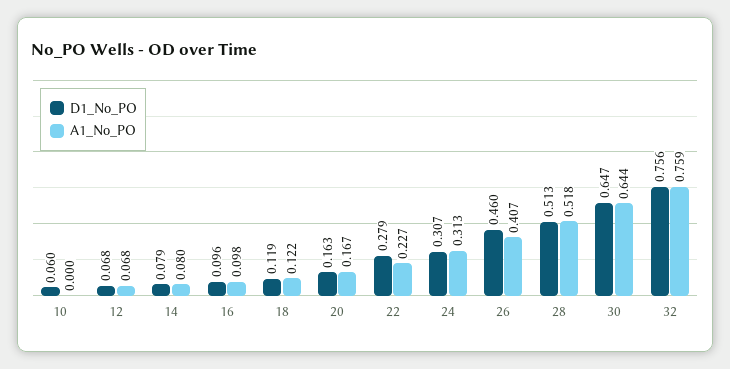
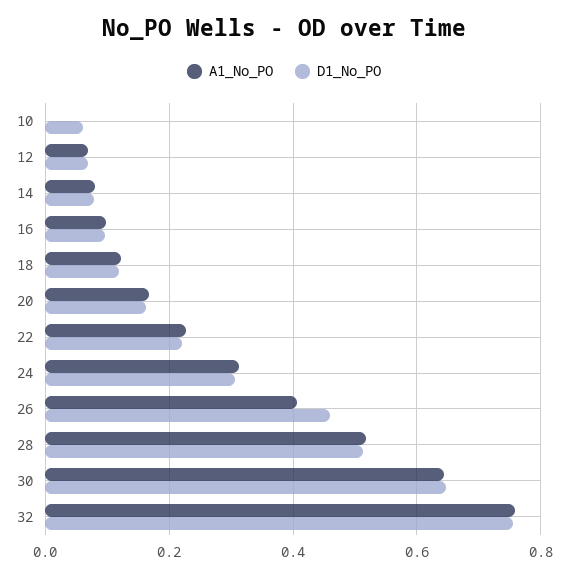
D1_No_PO, 22: 0.279 -> 0.22

